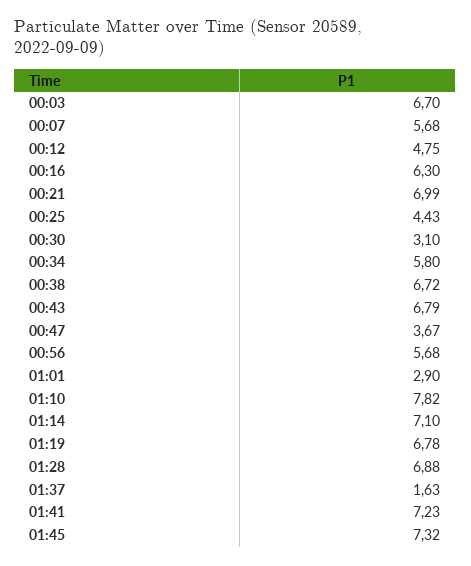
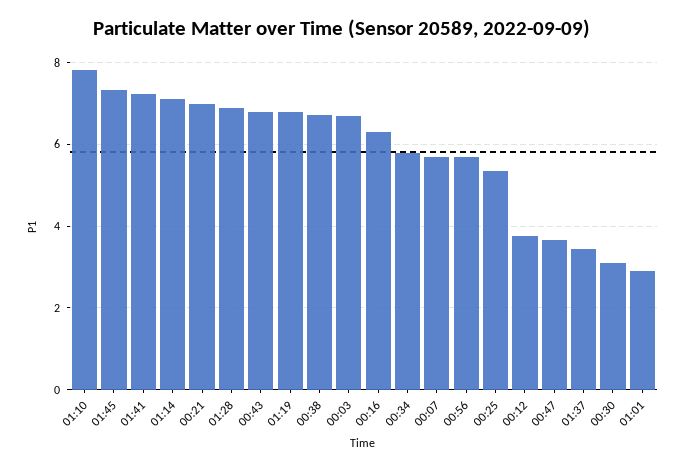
00:12: 4.75 -> 3.8
00:25: 4.43 -> 5.4
01:37: 1.63 -> 3.4

